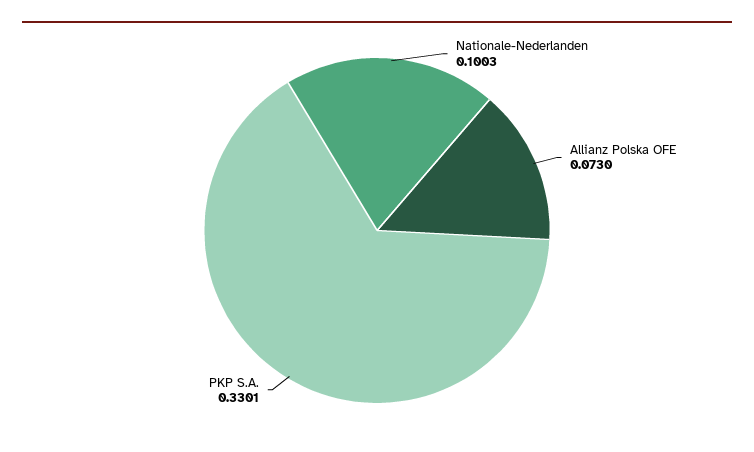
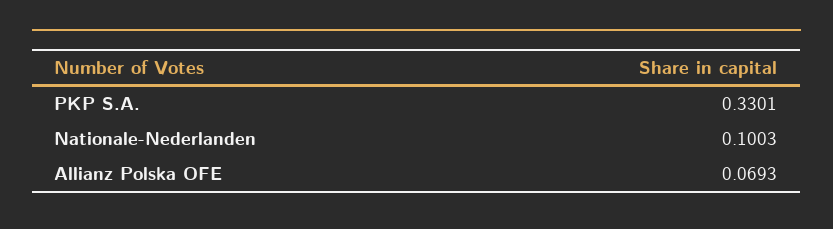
Allianz Polska OFE: 0.073 -> 0.0693

